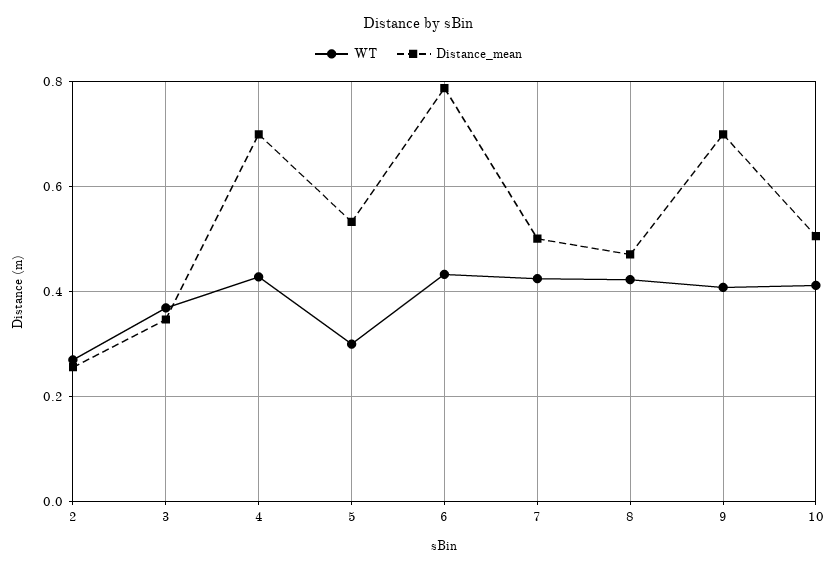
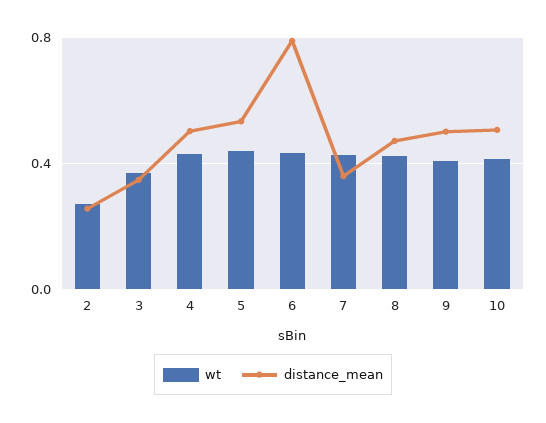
Distance_mean, 4: 0.7 -> 0.5
WT, 5: 0.3 -> 0.45
Distance_mean, 7: 0.5 -> 0.35
Distance_mean, 9: 0.7 -> 0.5

